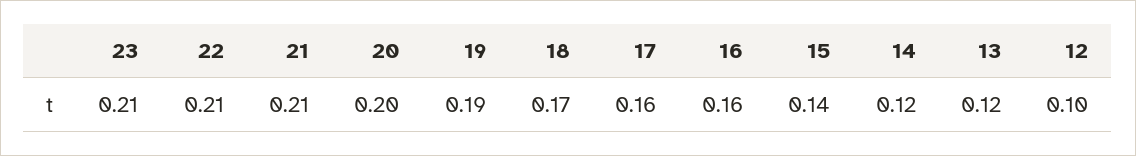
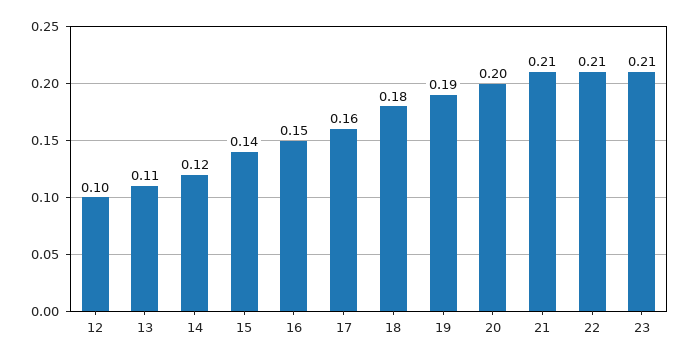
18: 0.17 -> 0.18
16: 0.16 -> 0.15
13: 0.12 -> 0.11

